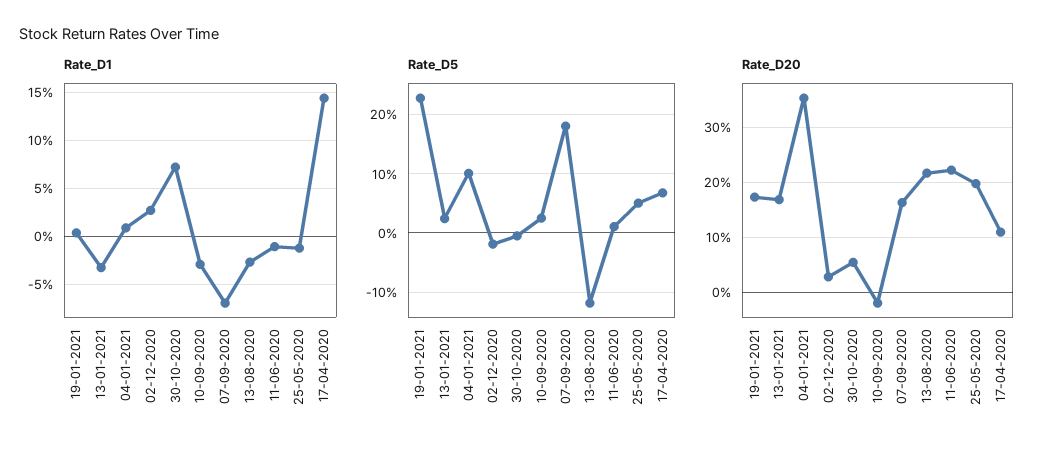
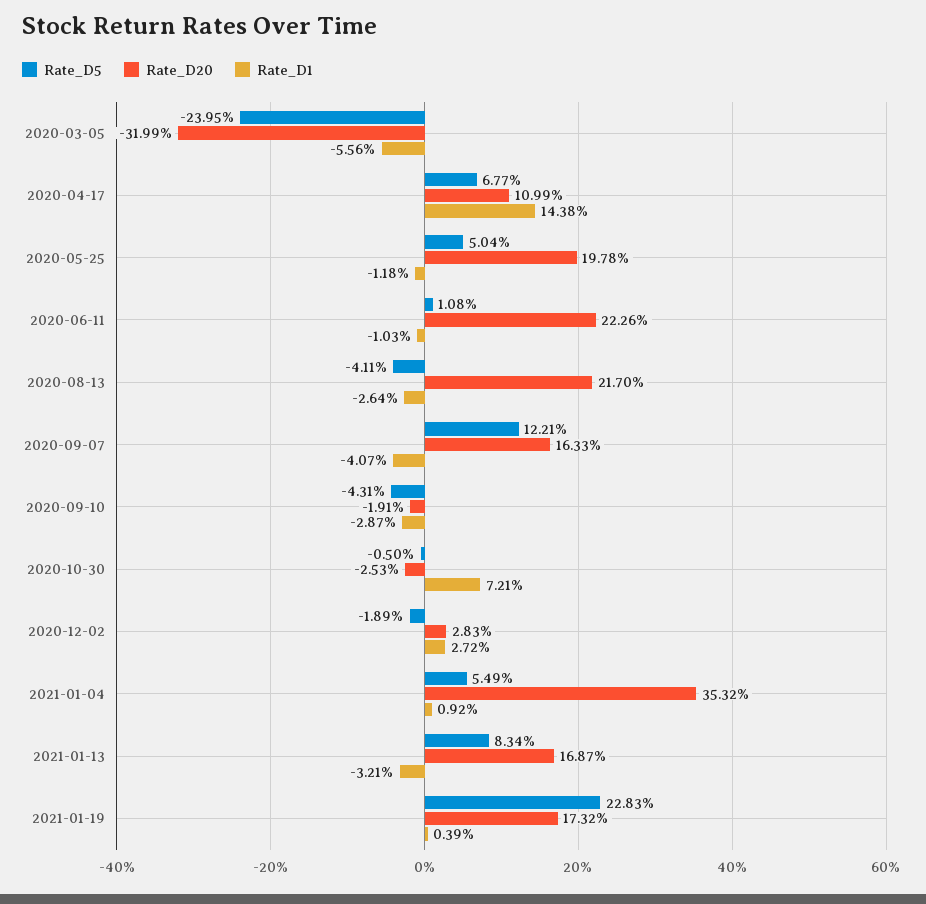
Rate_D1, 07-09-2020: -7 -> -4.07
Rate_D5, 13-01-2021: 2 -> 8.34
Rate_D5, 04-01-2021: 10 -> 5.49
Rate_D5, 10-09-2020: 2 -> -4.31
Rate_D5, 07-09-2020: 18 -> 12.21
Rate_D5, 13-08-2020: -12 -> -4.11
Rate_D20, 30-10-2020: 6 -> -2.53
Rate_D5, 2020-03-05: none -> -23.95
Rate_D20, 2020-03-05: none -> -31.99
Rate_D1, 2020-03-05: none -> -5.56

